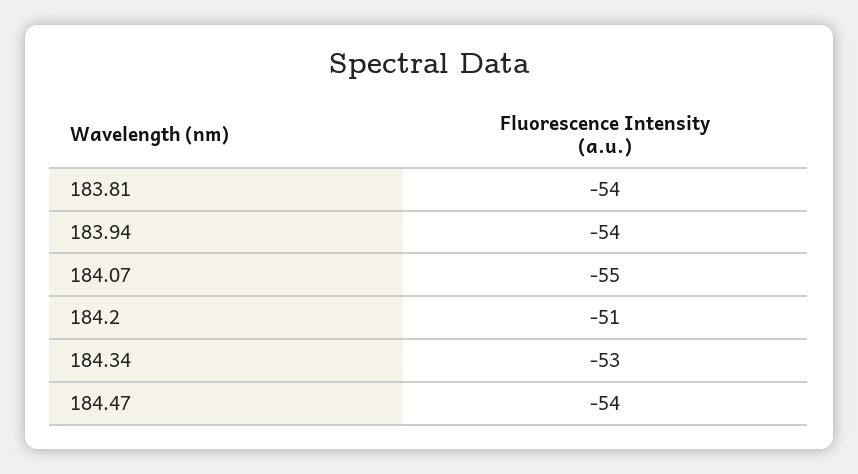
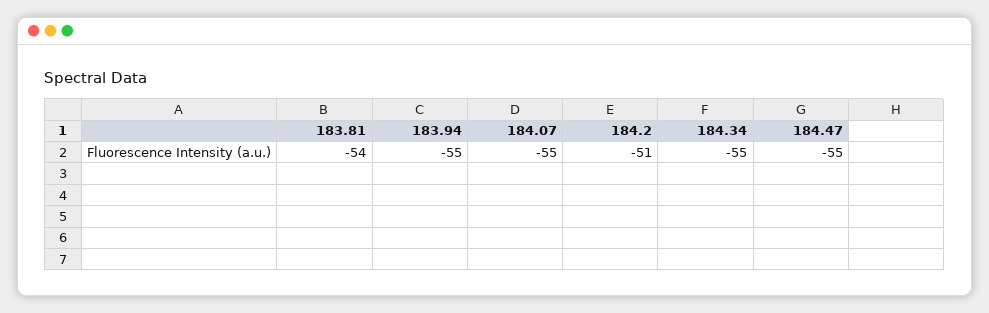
183.94: -54 -> -55
184.34: -53 -> -55
184.47: -54 -> -55

